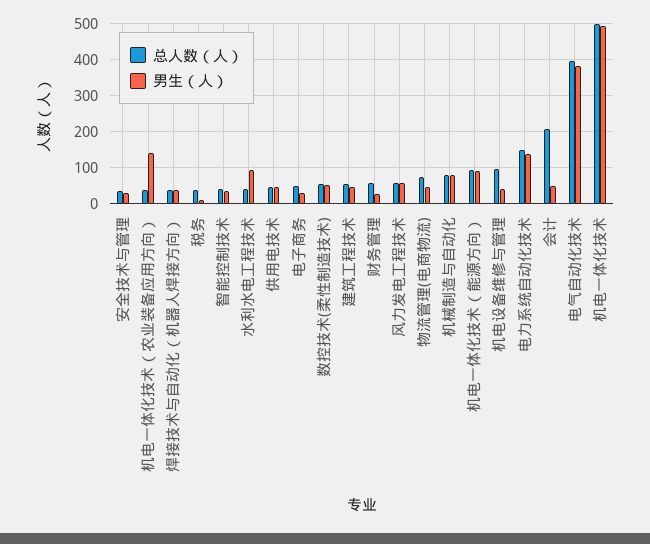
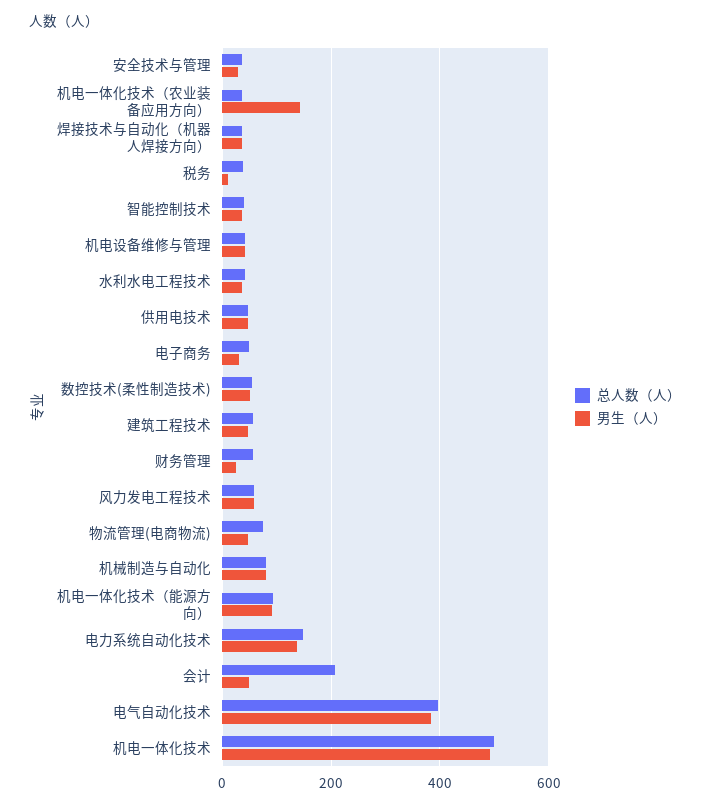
男生（人）, 水利水电工程技术: 100 -> 40
总人数（人）, 机电设备维修与管理: 100 -> 40

